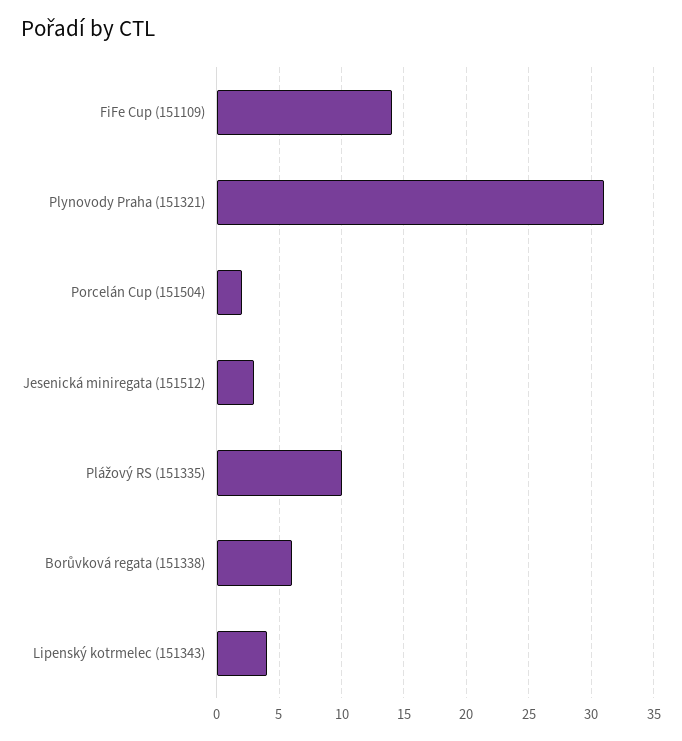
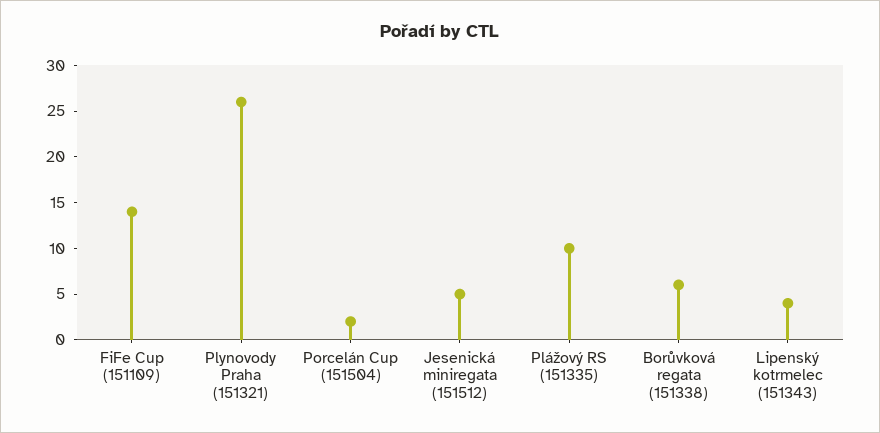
Plynovody Praha (151321): 31 -> 26
Jesenická miniregata (151512): 3 -> 5

